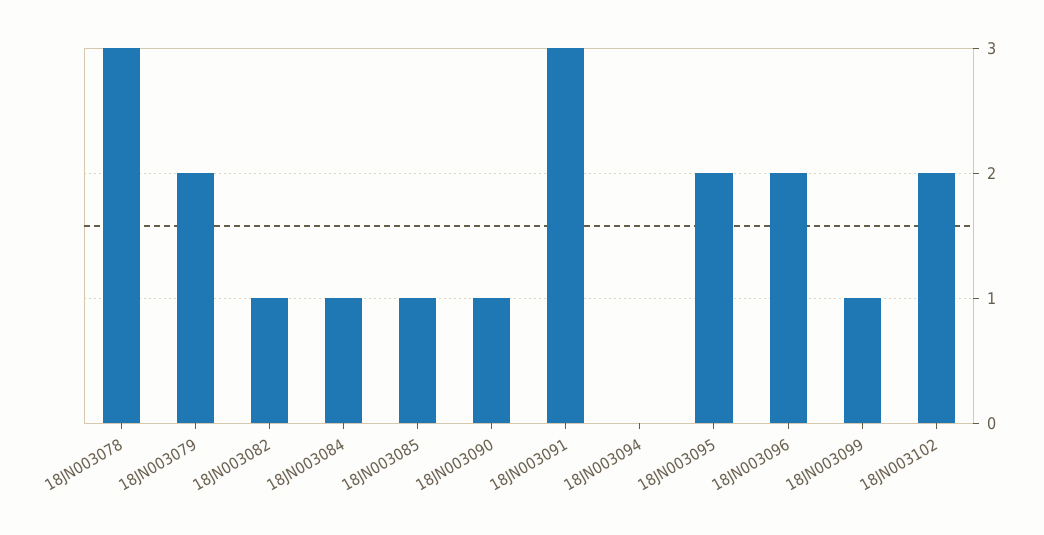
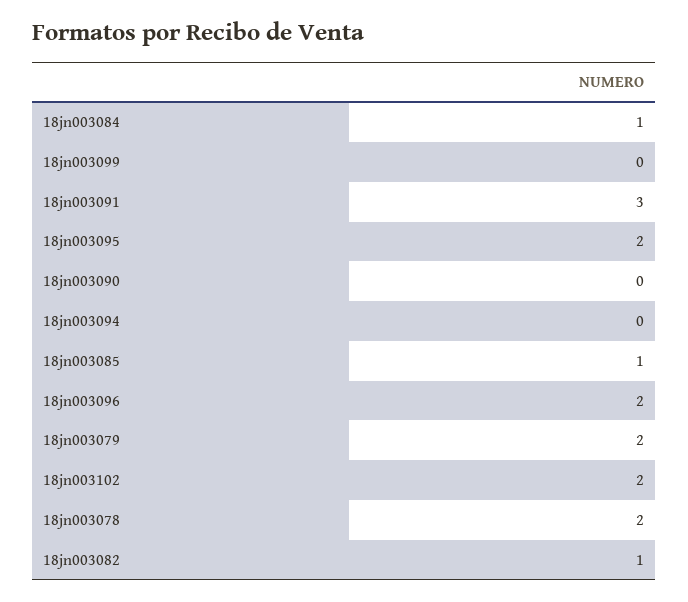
18JN003078: 3 -> 2
18JN003090: 1 -> 0
18JN003099: 1 -> 0

